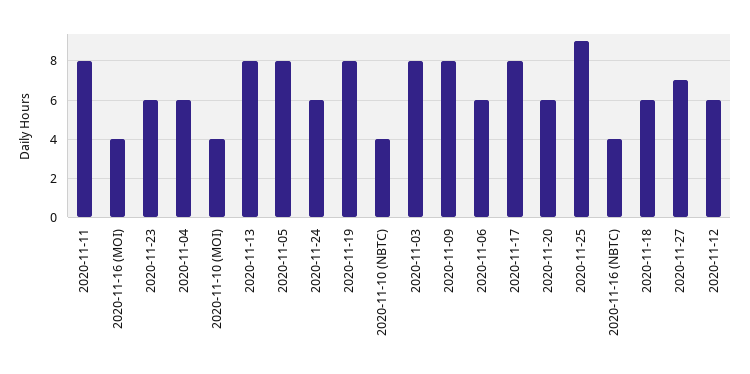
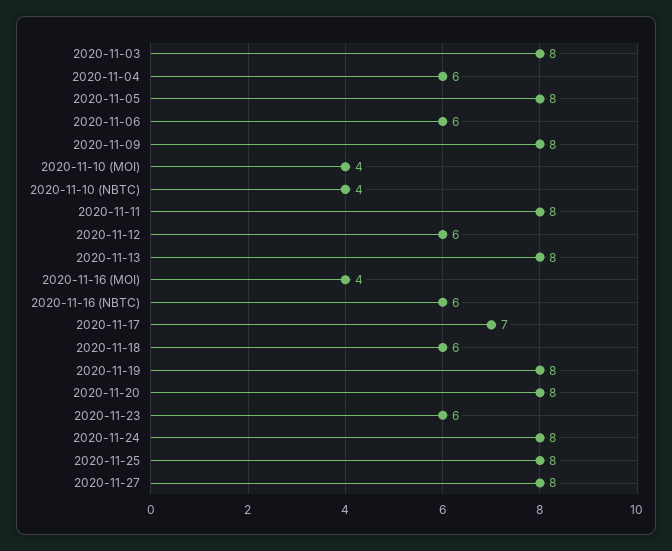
2020-11-24: 6 -> 8
2020-11-17: 8 -> 7
2020-11-20: 6 -> 8
2020-11-25: 9 -> 8
2020-11-16 (NBTC): 4 -> 6
2020-11-27: 7 -> 8

